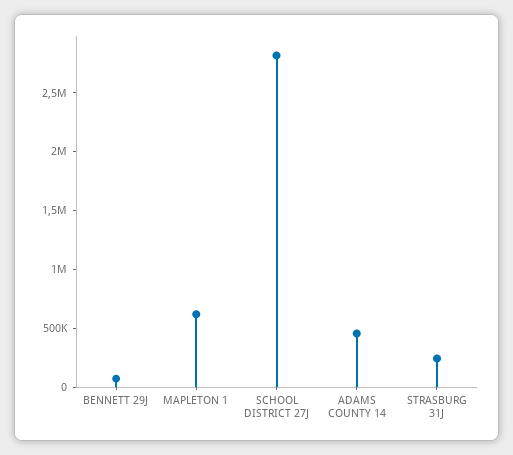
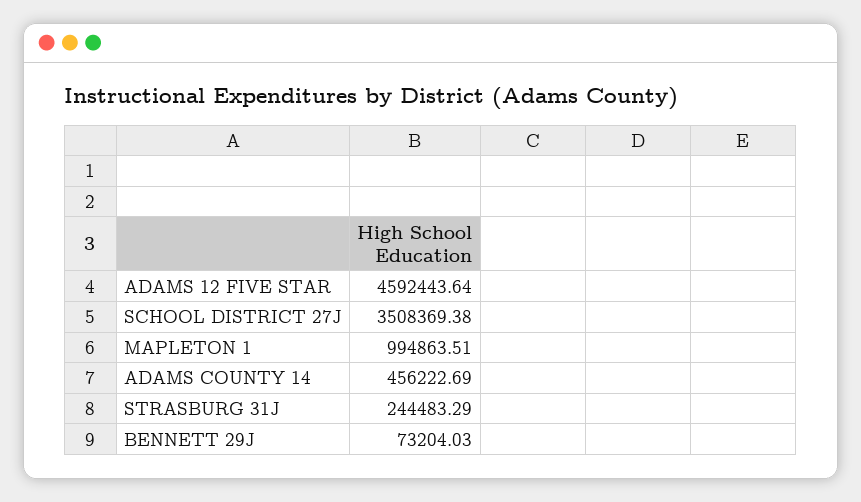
MAPLETON 1: 600000 -> 994863.51
SCHOOL DISTRICT 27J: 2800000 -> 3508369.38
ADAMS 12 FIVE STAR: none -> 4592443.64

